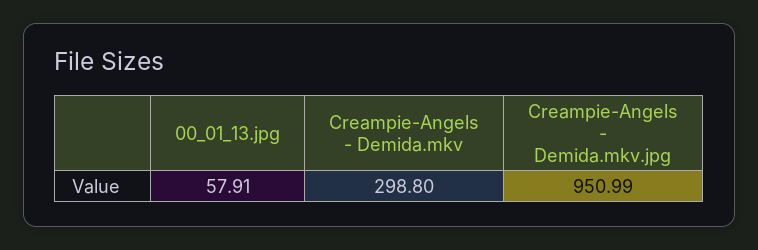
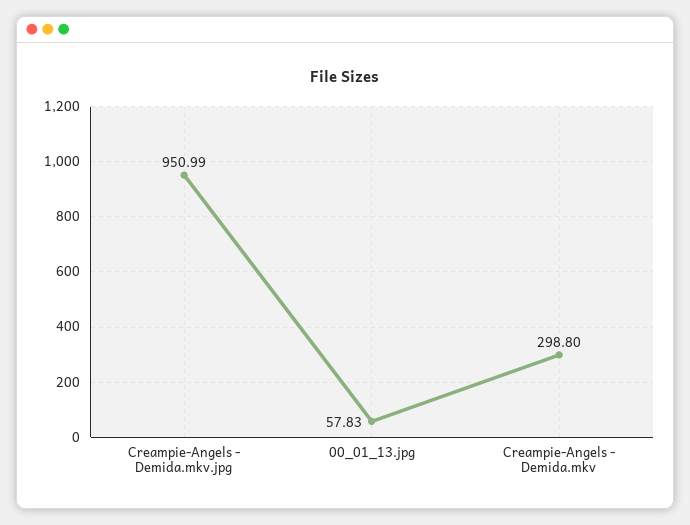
00_01_13.jpg: 57.91 -> 57.83

